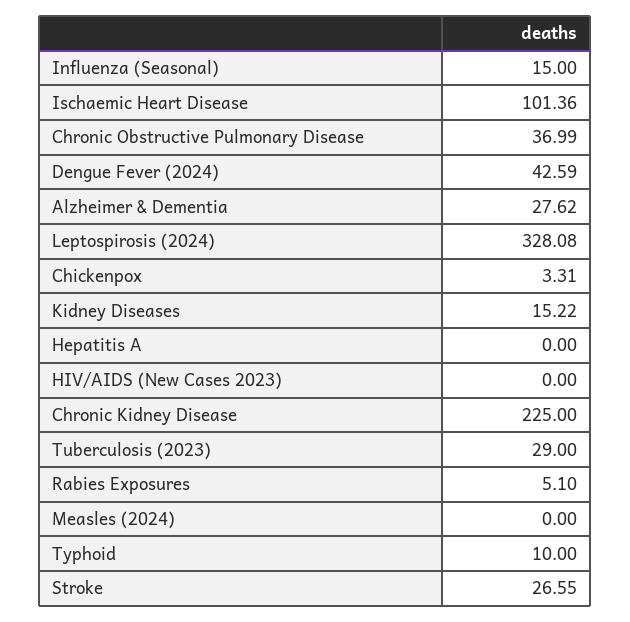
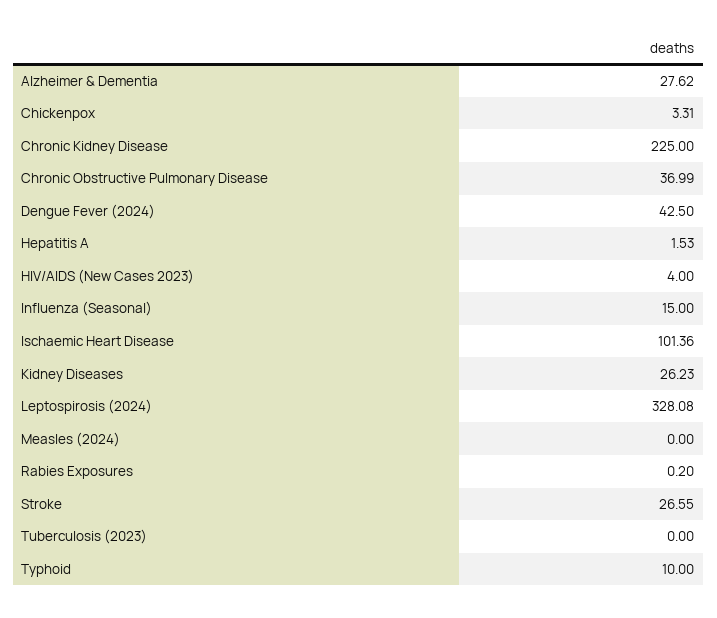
Dengue Fever (2024): 42.59 -> 42.5
Kidney Diseases: 15.22 -> 26.23
Hepatitis A: 0 -> 1.53
HIV/AIDS (New Cases 2023): 0 -> 4
Tuberculosis (2023): 29 -> 0
Rabies Exposures: 5.1 -> 0.2

